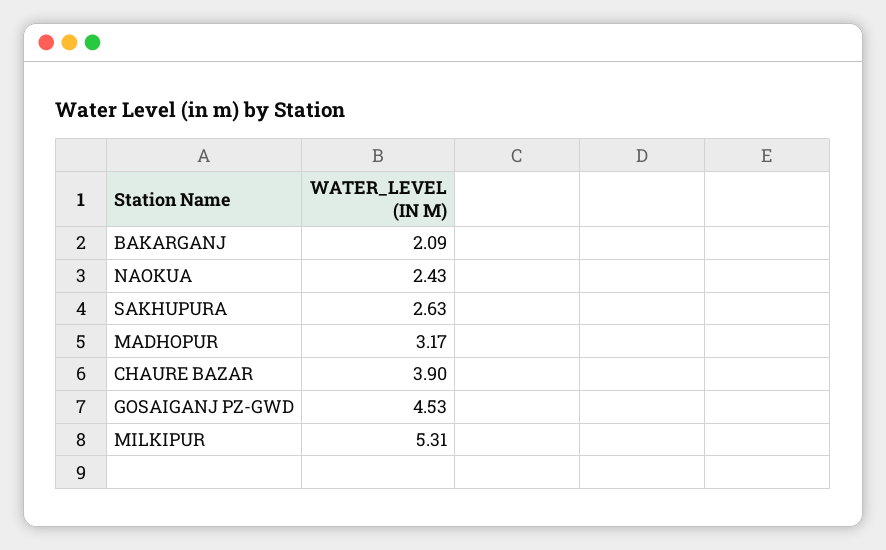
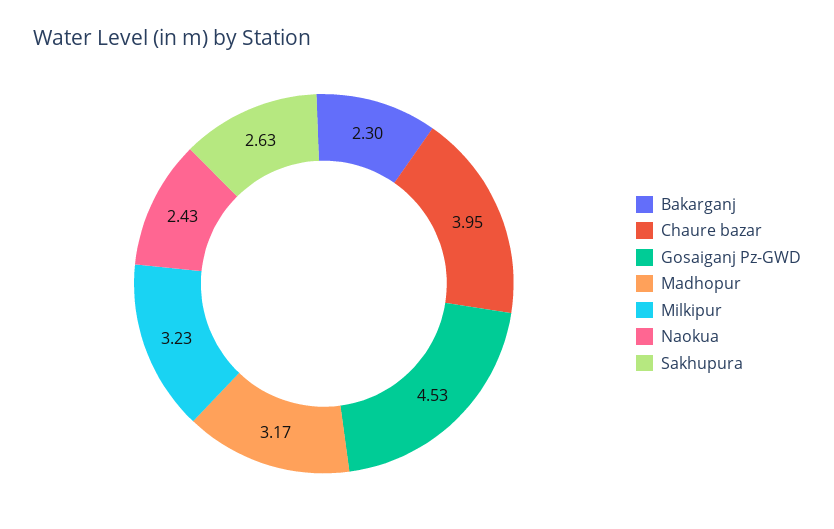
BAKARGANJ: 2.09 -> 2.3
CHAURE BAZAR: 3.9 -> 3.95
MILKIPUR: 5.31 -> 3.23

